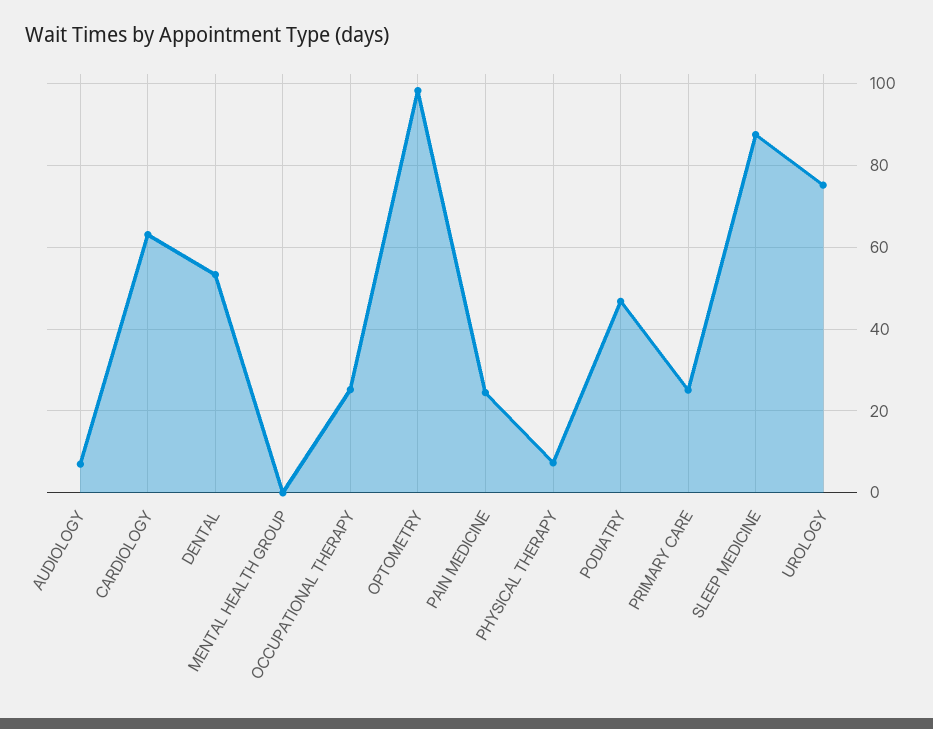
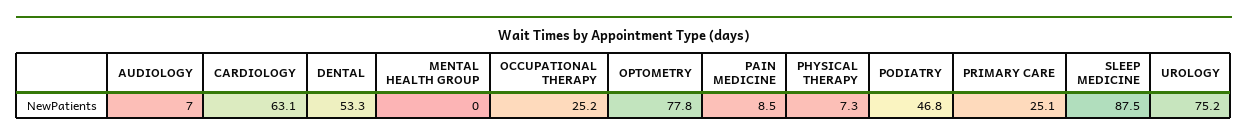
OPTOMETRY: 98 -> 77.8
PAIN MEDICINE: 24 -> 8.5

